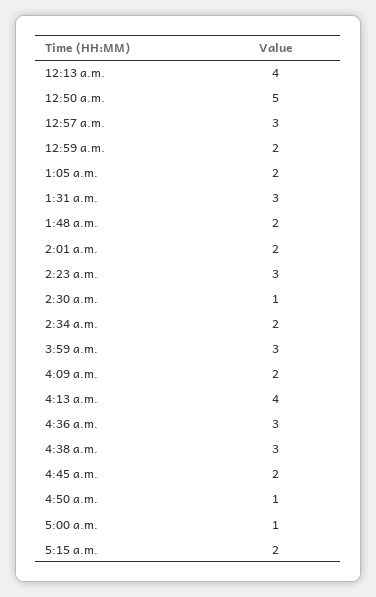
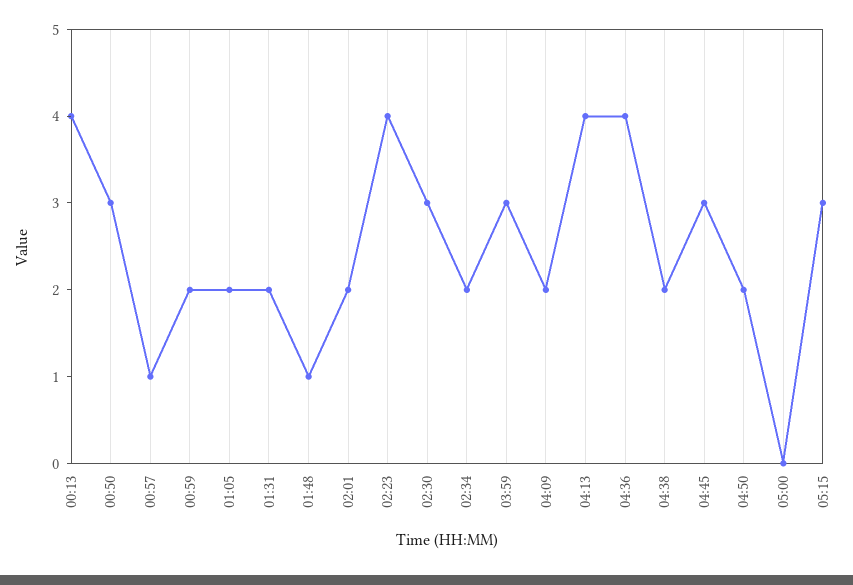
12:50 a.m.: 5 -> 3
12:57 a.m.: 3 -> 1
1:31 a.m.: 3 -> 2
1:48 a.m.: 2 -> 1
2:23 a.m.: 3 -> 4
2:30 a.m.: 1 -> 3
4:36 a.m.: 3 -> 4
4:38 a.m.: 3 -> 2
4:45 a.m.: 2 -> 3
4:50 a.m.: 1 -> 2
5:00 a.m.: 1 -> 0
5:15 a.m.: 2 -> 3

